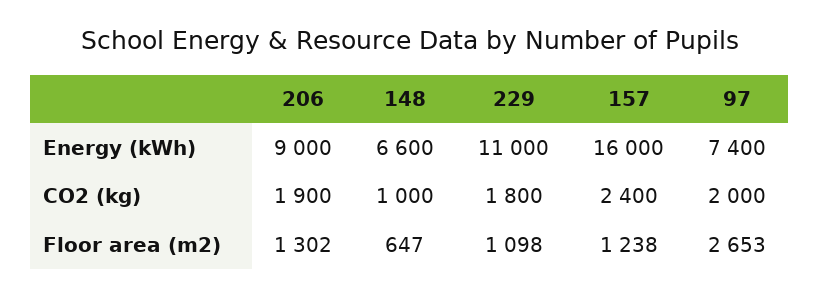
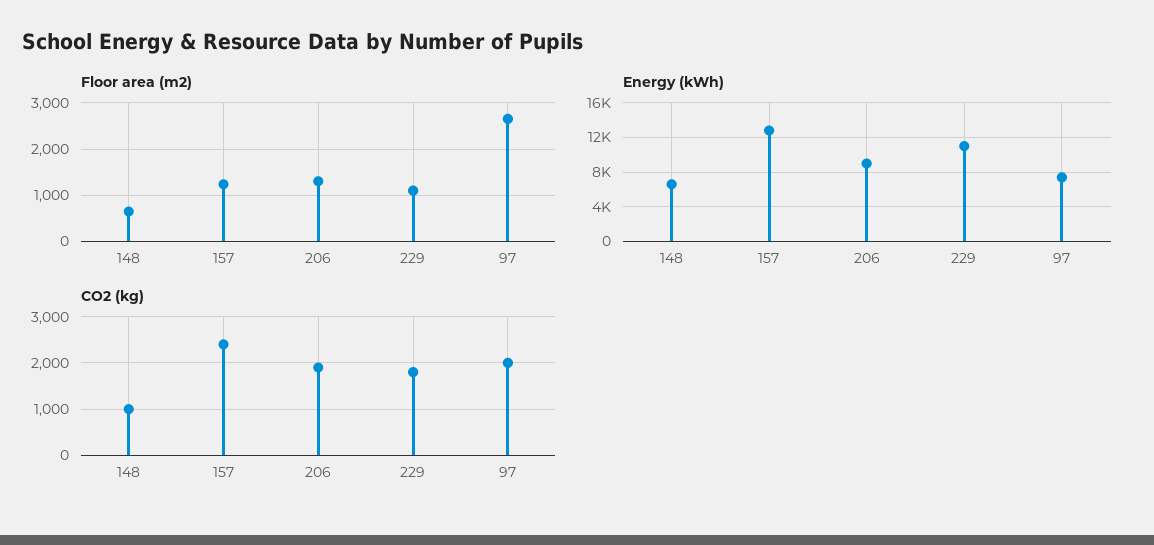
Energy (kWh), 157: 16000 -> 13000

